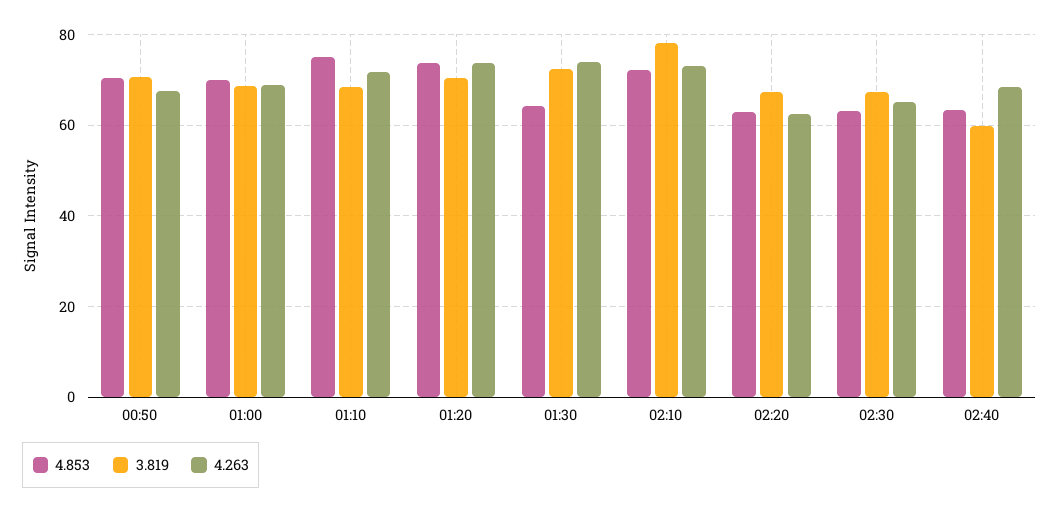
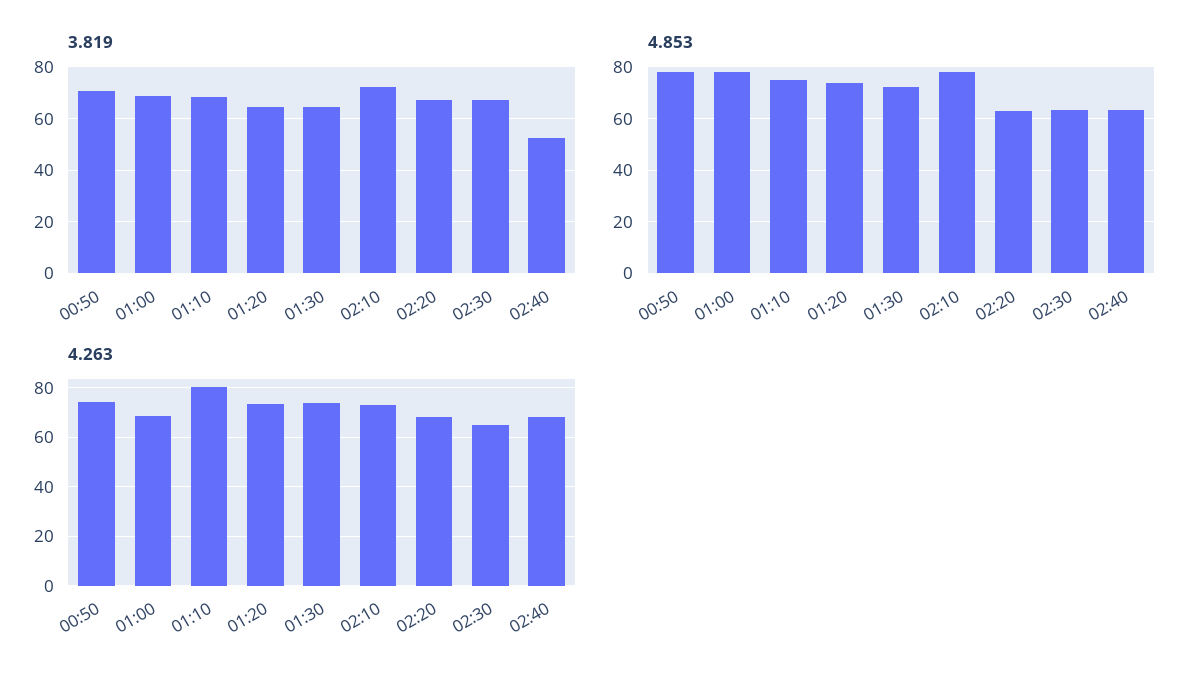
4.853, 00:50: 70 -> 77.5
4.263, 00:50: 68 -> 75
4.853, 01:00: 70 -> 77.5
4.263, 01:10: 72 -> 80
3.819, 01:20: 70 -> 65
4.853, 01:30: 64 -> 72.5
3.819, 01:30: 72 -> 65
4.853, 02:10: 72 -> 77.5
3.819, 02:10: 78 -> 72.5
4.263, 02:20: 62 -> 67.5
3.819, 02:40: 60 -> 52.5

